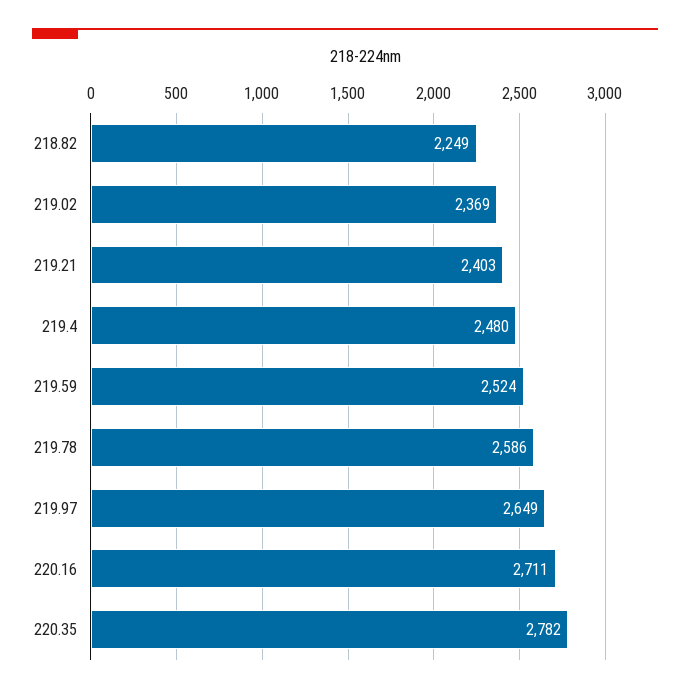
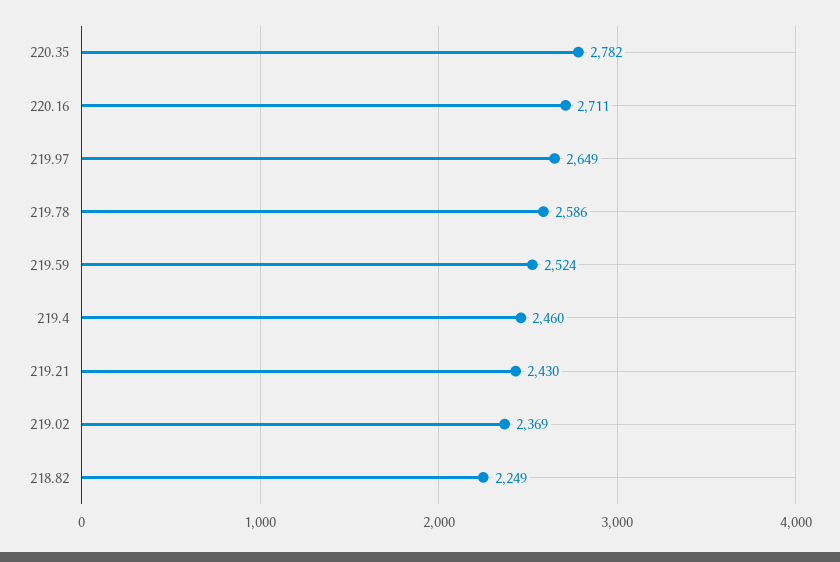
219.21: 2403 -> 2430
219.4: 2480 -> 2460

